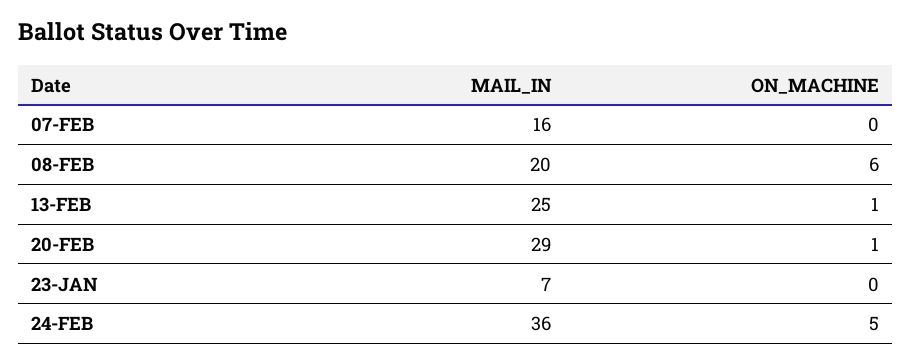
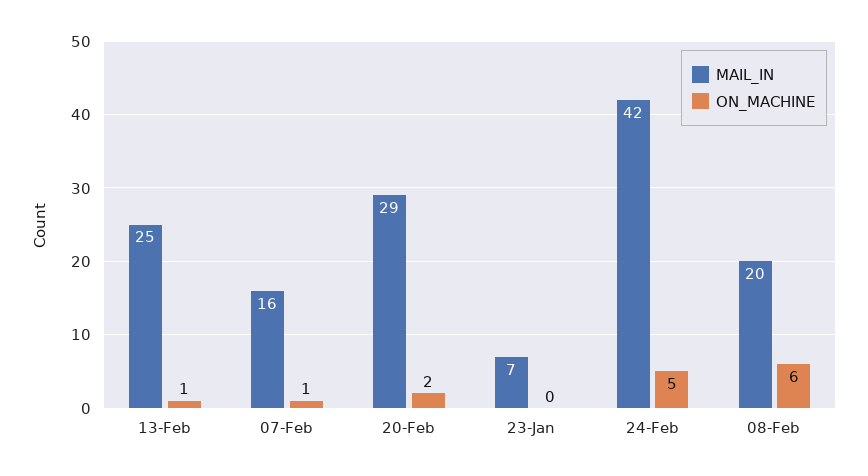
ON_MACHINE, 07-FEB: 0 -> 1
ON_MACHINE, 20-FEB: 1 -> 2
MAIL_IN, 24-FEB: 36 -> 42

